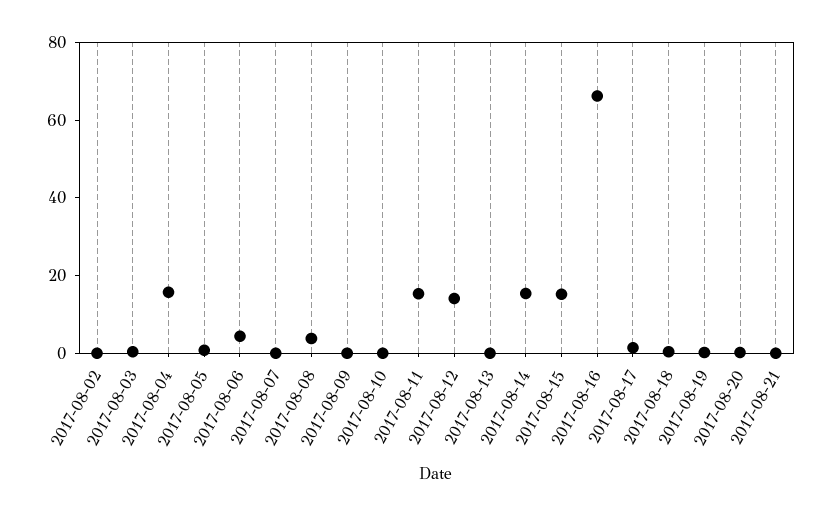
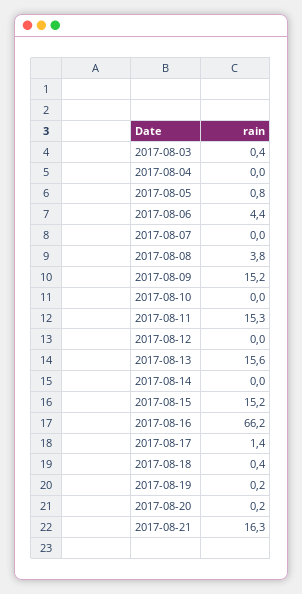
2017-08-02: 0 -> none
2017-08-04: 15 -> 0
2017-08-09: 0 -> 15.2
2017-08-12: 15 -> 0
2017-08-13: 0 -> 15.6
2017-08-14: 15 -> 0
2017-08-21: 0 -> 16.3

